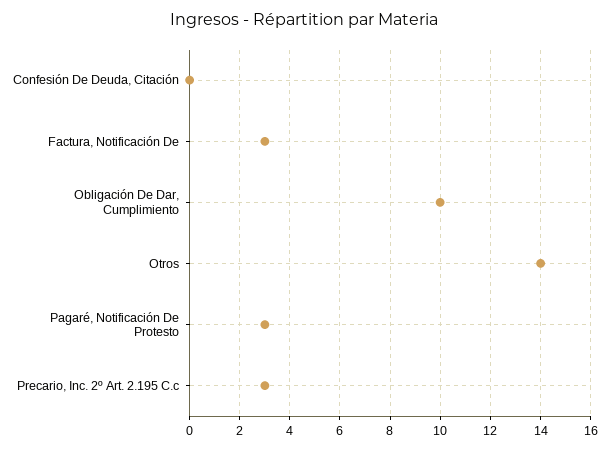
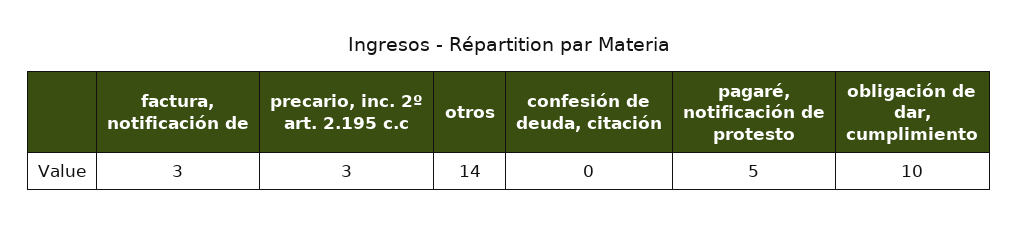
Pagaré, Notificación De Protesto: 3 -> 5

